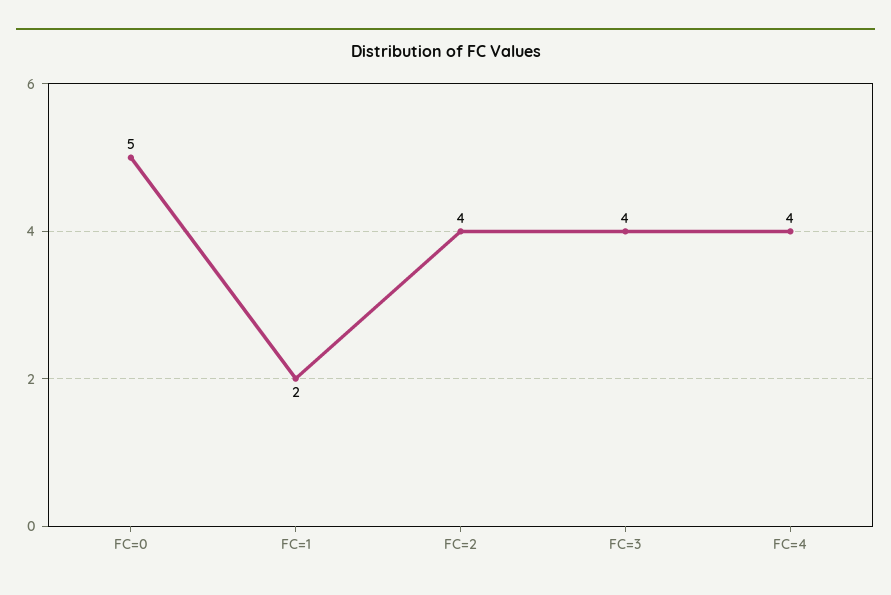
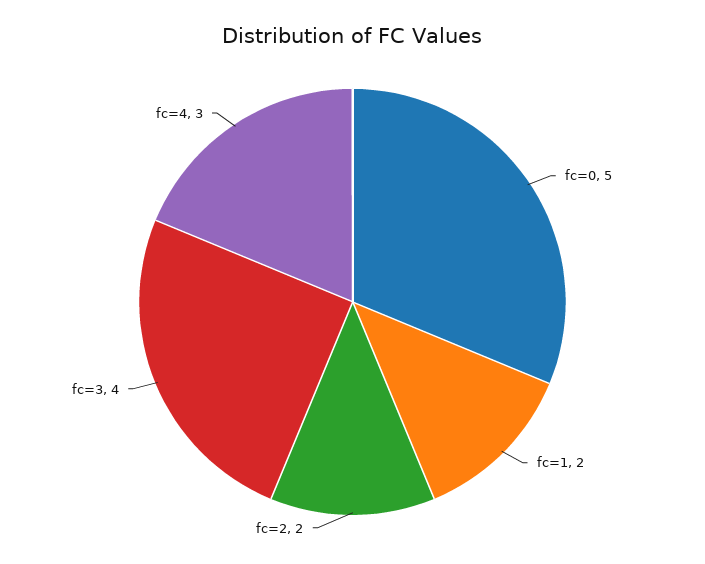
FC=2: 4 -> 2
FC=4: 4 -> 3

